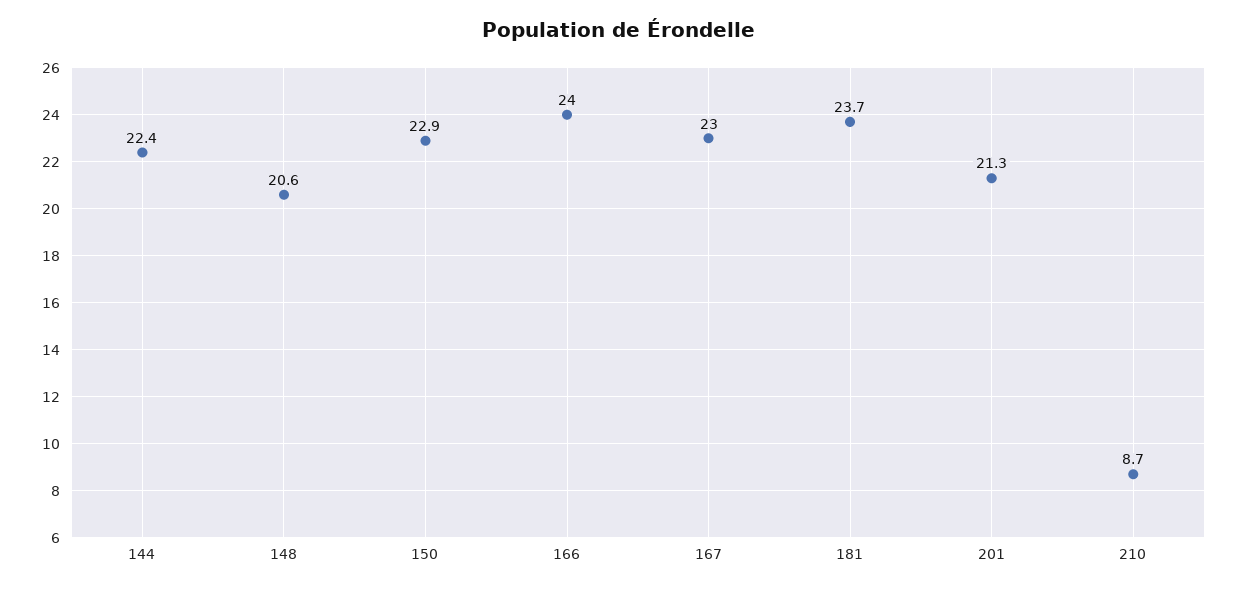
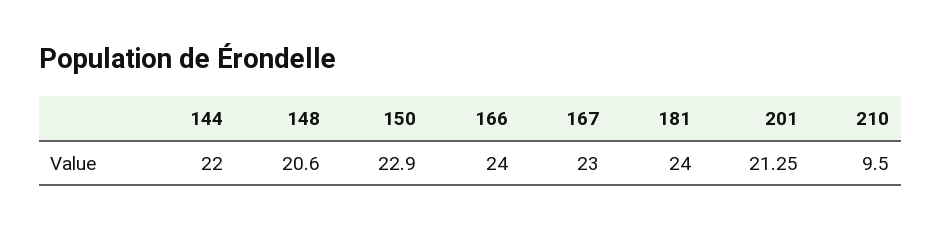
144: 22.4 -> 22
181: 23.7 -> 24
210: 8.7 -> 9.5

